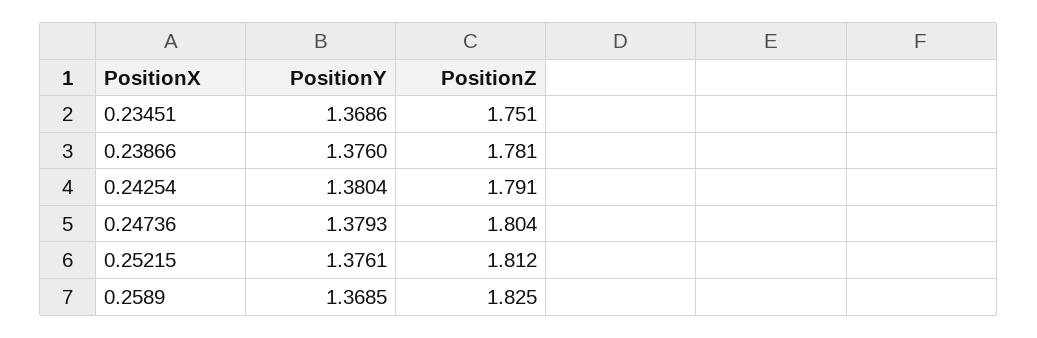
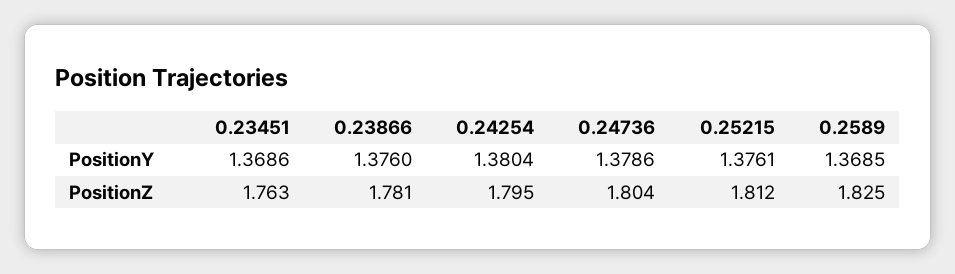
PositionZ, 0.23451: 1.751 -> 1.763
PositionZ, 0.24254: 1.791 -> 1.795
PositionY, 0.24736: 1.3793 -> 1.3786

